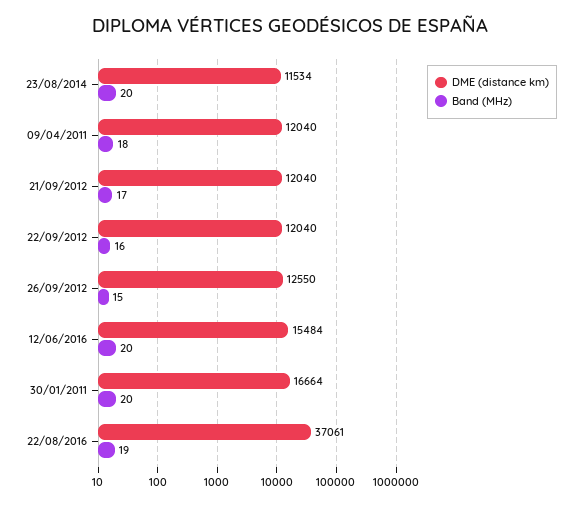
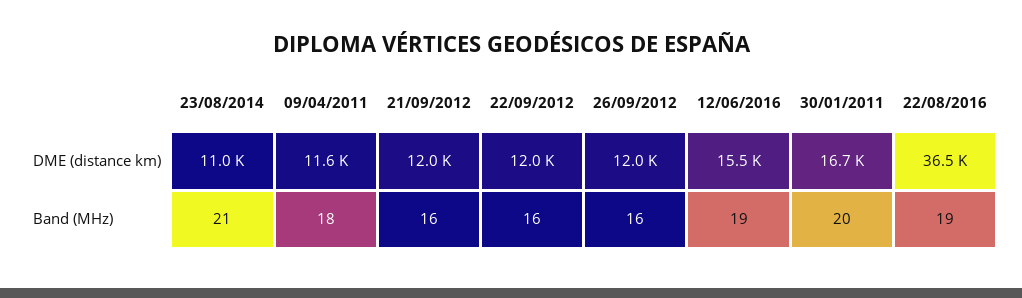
DME (distance km), 23/08/2014: 11534 -> 11000
Band (MHz), 23/08/2014: 20 -> 21
DME (distance km), 09/04/2011: 12040 -> 11600
Band (MHz), 21/09/2012: 17 -> 16
DME (distance km), 26/09/2012: 12550 -> 12000
Band (MHz), 26/09/2012: 15 -> 16
Band (MHz), 12/06/2016: 20 -> 19
DME (distance km), 22/08/2016: 37061 -> 36500

